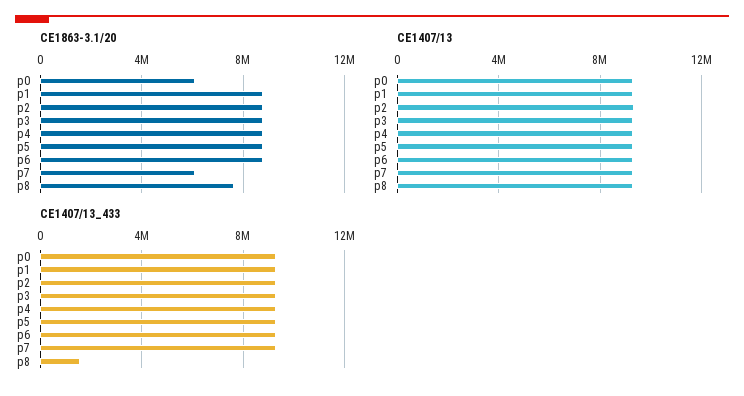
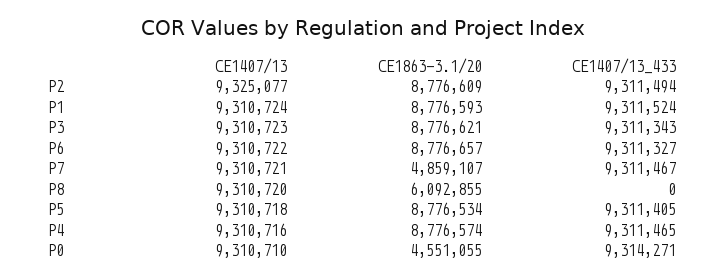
CE1863-3.1/20, p0: 6000000 -> 4551055
CE1863-3.1/20, p7: 6000000 -> 4859107
CE1863-3.1/20, p8: 7500000 -> 6092855
CE1407/13_433, p8: 1500000 -> 0

